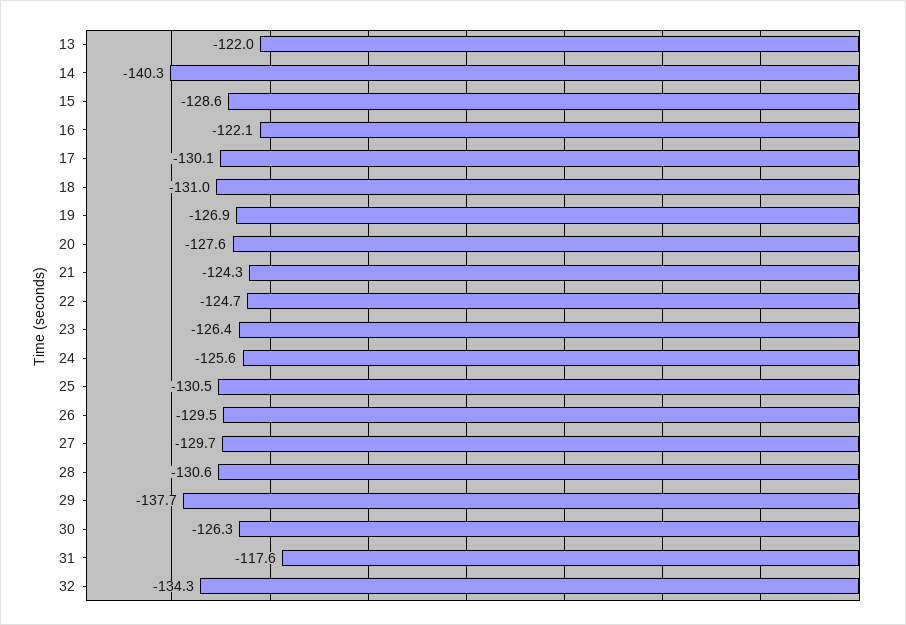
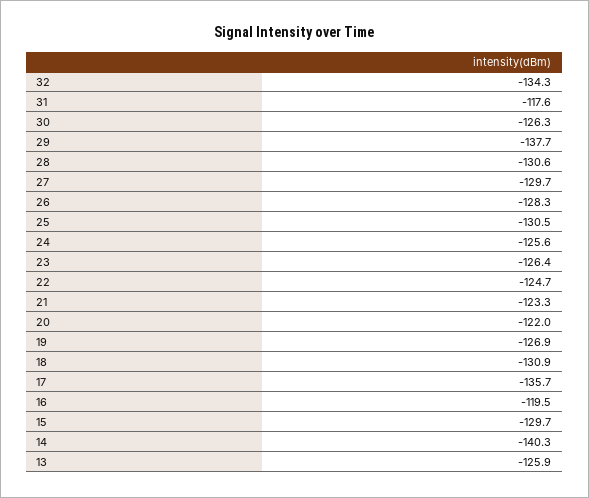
13: -122 -> -125.9
15: -128.6 -> -129.7
16: -122.1 -> -119.5
17: -130.1 -> -135.7
18: -131 -> -130.9
20: -127.6 -> -122
21: -124.3 -> -123.3
26: -129.5 -> -128.3

